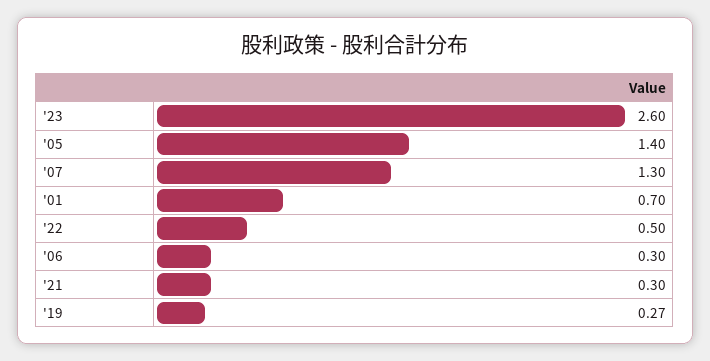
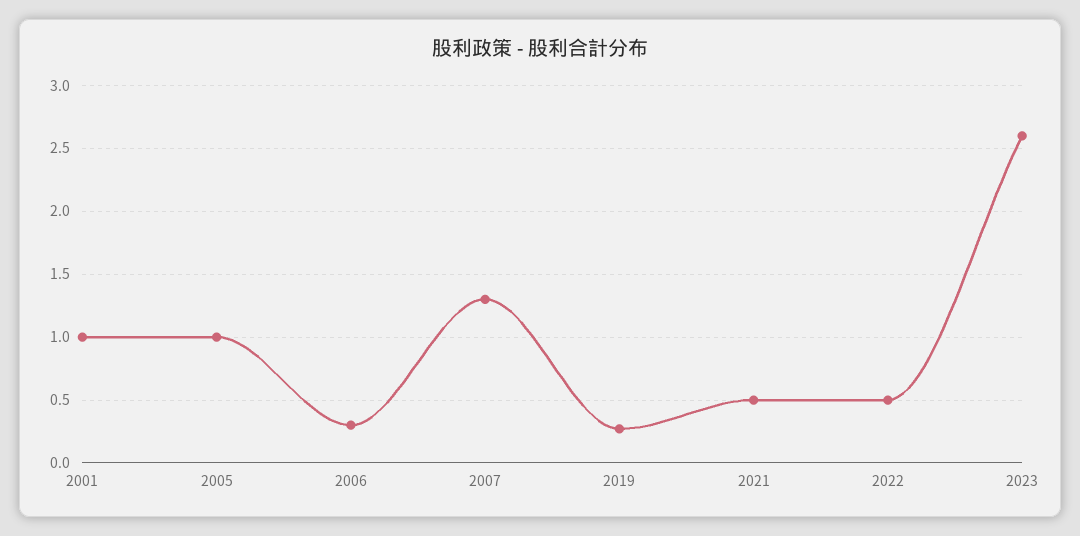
'05: 1.4 -> 1
'01: 0.7 -> 1
'21: 0.3 -> 0.5

